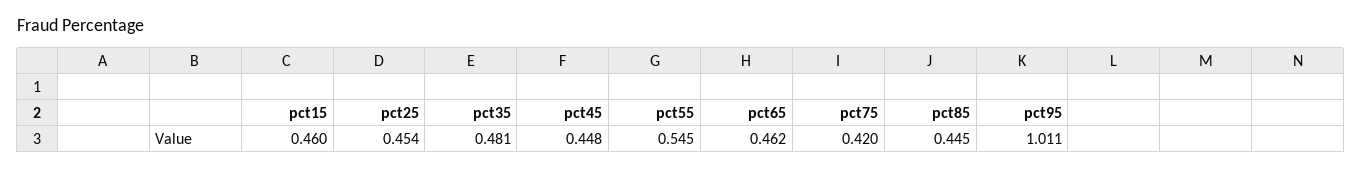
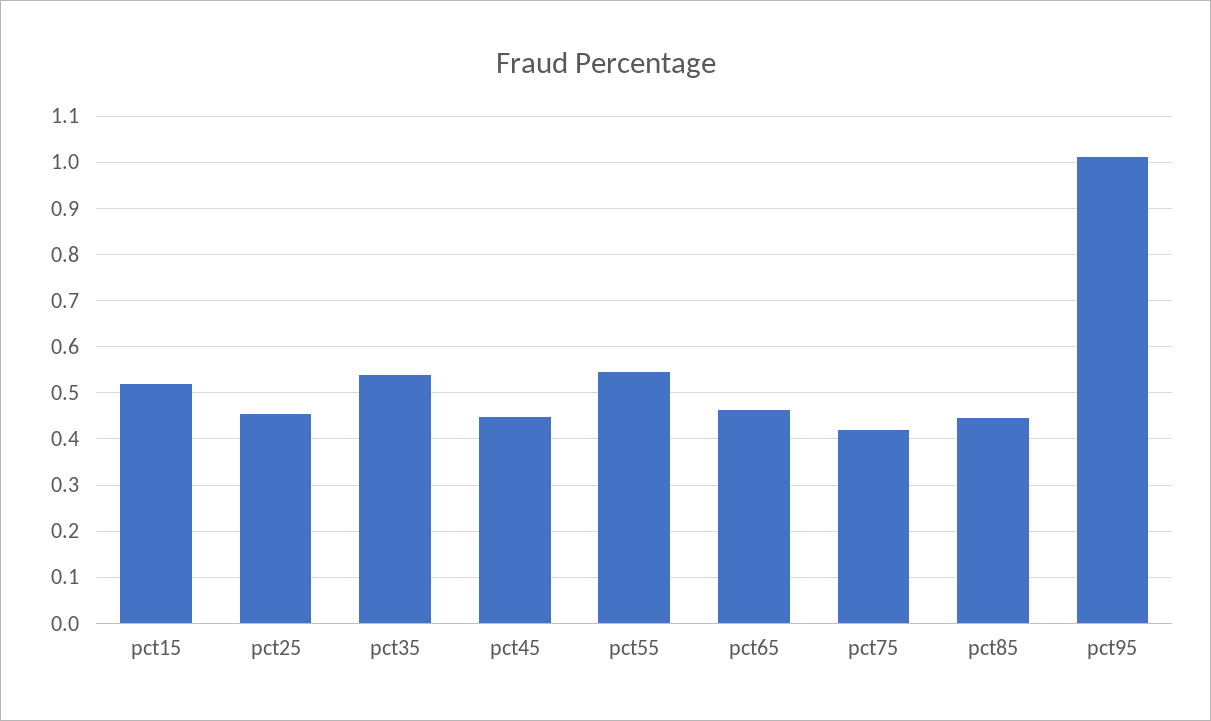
pct15: 0.46 -> 0.52
pct35: 0.481 -> 0.54

